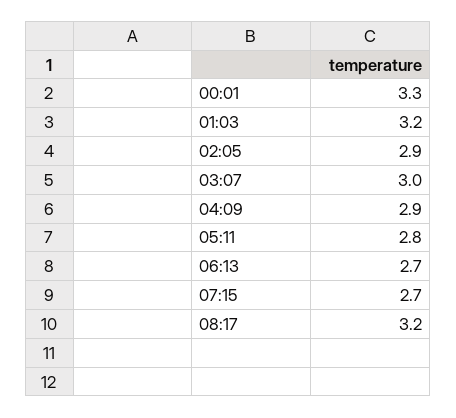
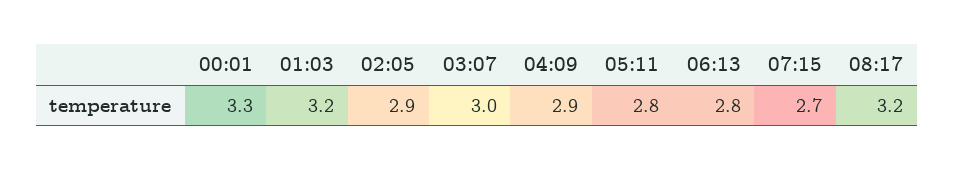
06:13: 2.7 -> 2.8

